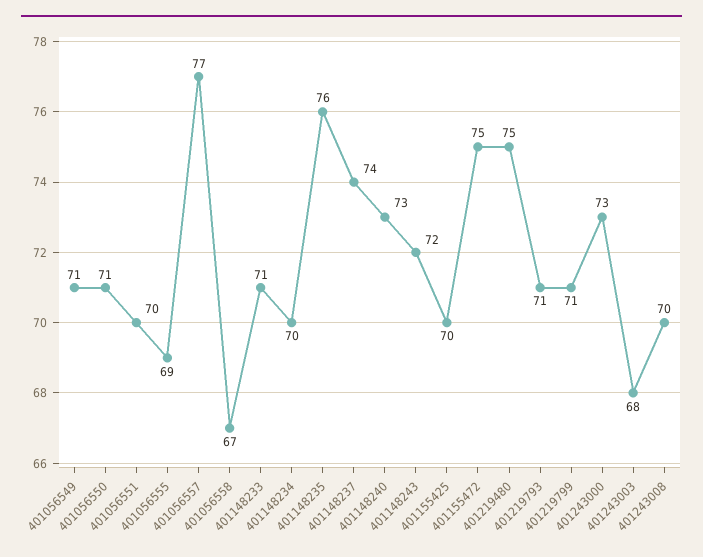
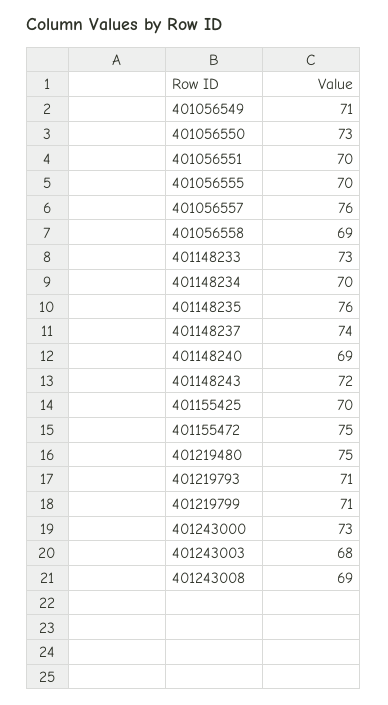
401056550: 71 -> 73
401056555: 69 -> 70
401056557: 77 -> 76
401056558: 67 -> 69
401148233: 71 -> 73
401148240: 73 -> 69
401243008: 70 -> 69

